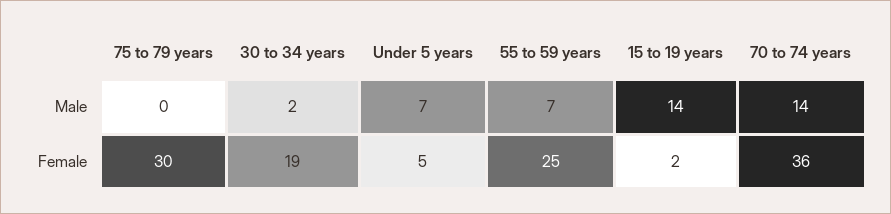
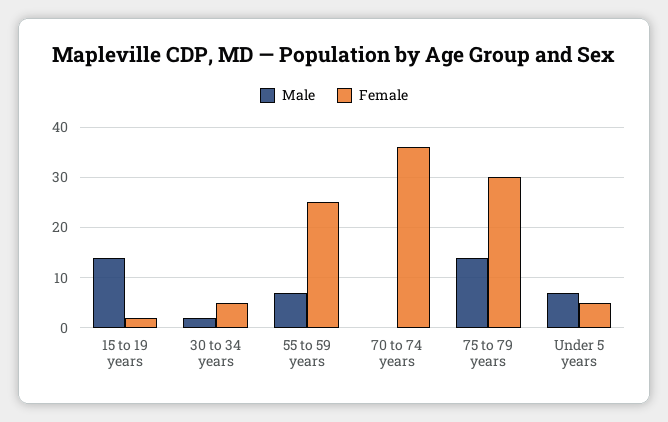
Male, 75 to 79 years: 0 -> 15
Male, 70 to 74 years: 14 -> 0
Female, 30 to 34 years: 19 -> 5

